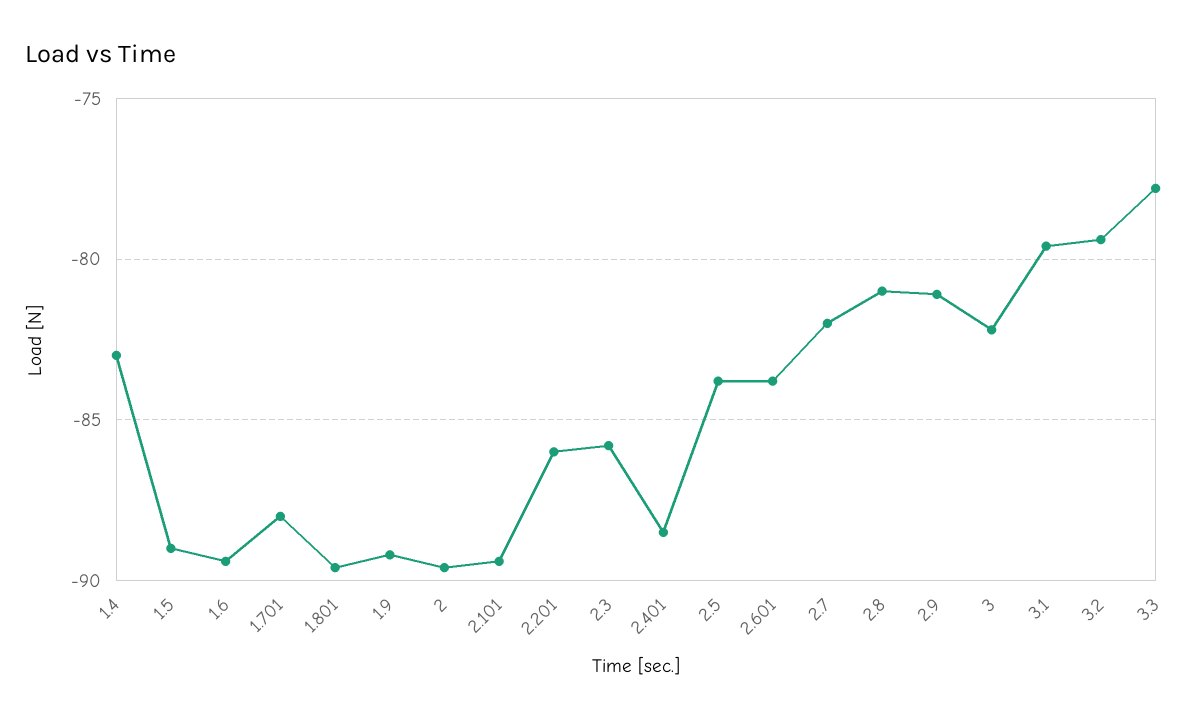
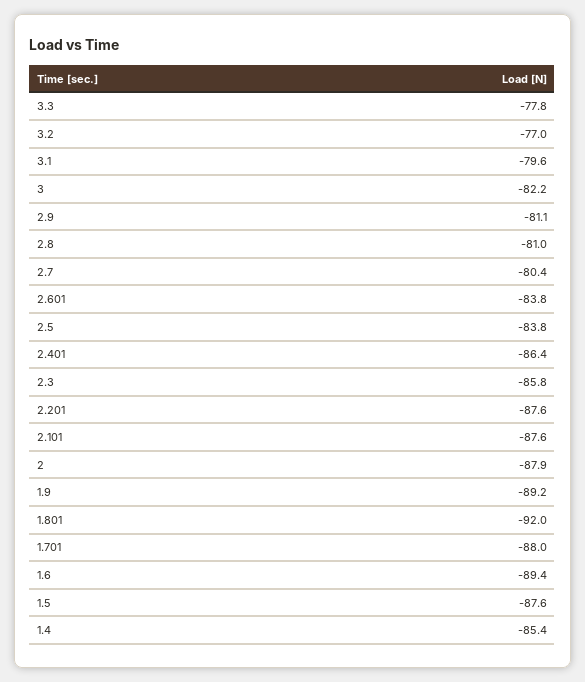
1.4: -83 -> -85.4
1.5: -89 -> -87.6
1.801: -89.5 -> -92
2: -89.5 -> -87.9
2.101: -89.5 -> -87.6
2.201: -86 -> -87.6
2.401: -88.5 -> -86.4
2.7: -82 -> -80.4
3.2: -79.5 -> -77

